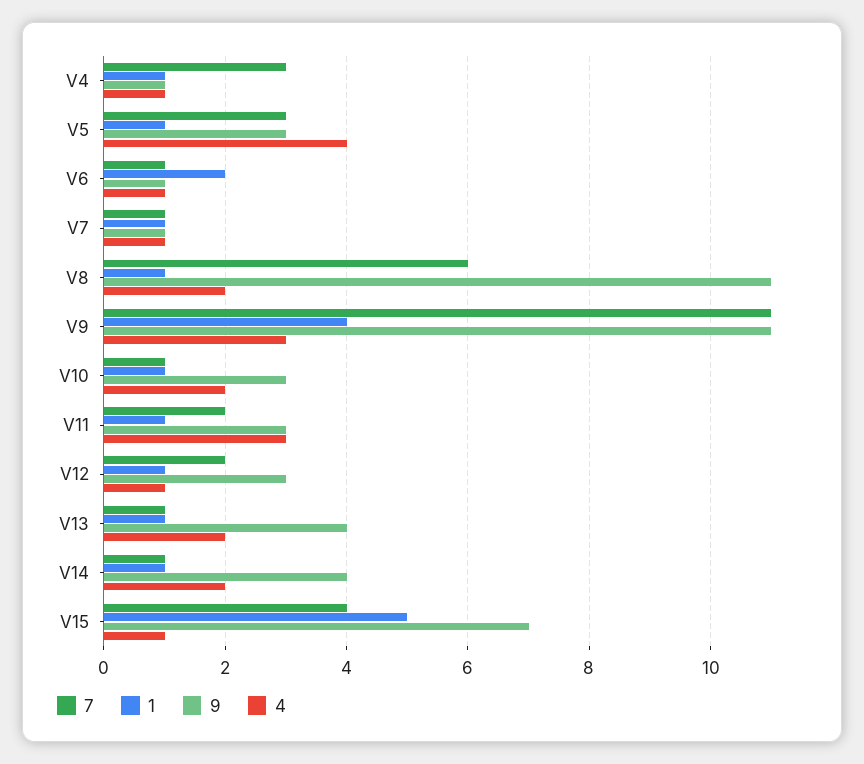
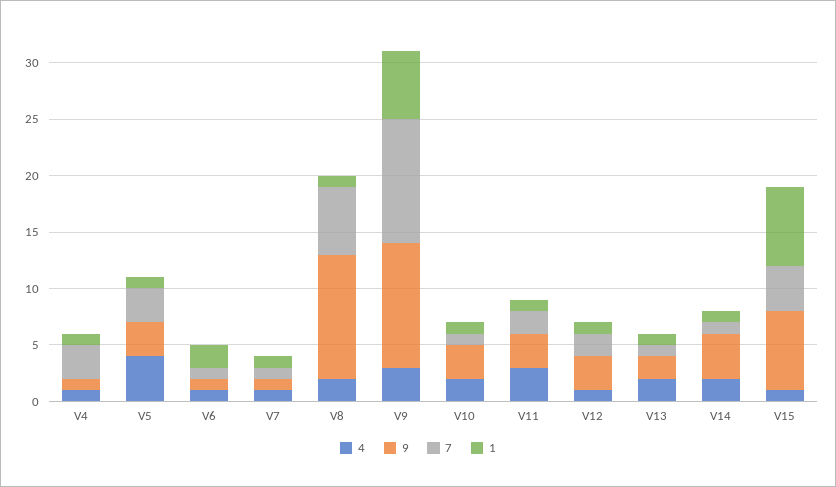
1, V9: 4 -> 6
9, V13: 4 -> 2
1, V15: 5 -> 7

